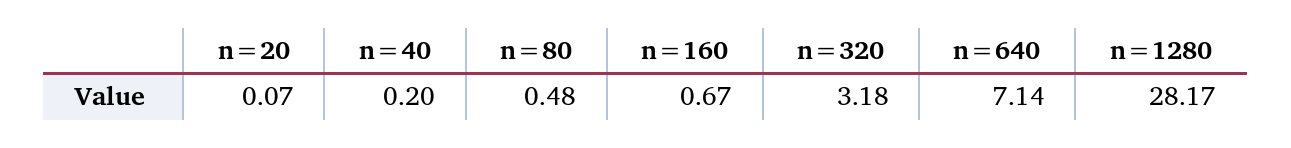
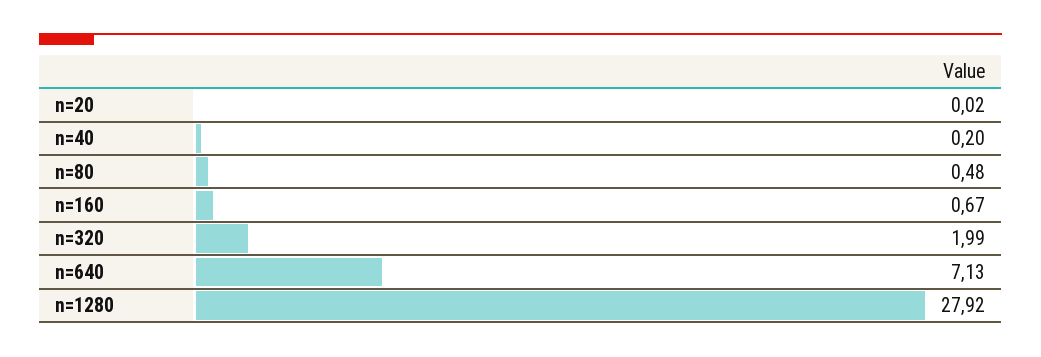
n=20: 0.07 -> 0.02
n=320: 3.18 -> 1.99
n=640: 7.14 -> 7.13
n=1280: 28.17 -> 27.92

